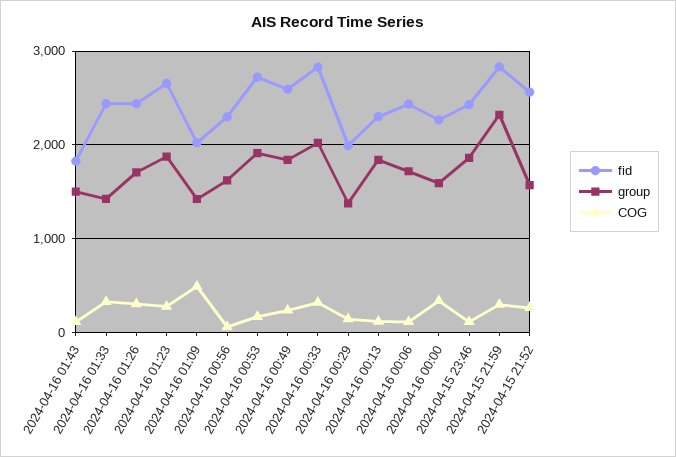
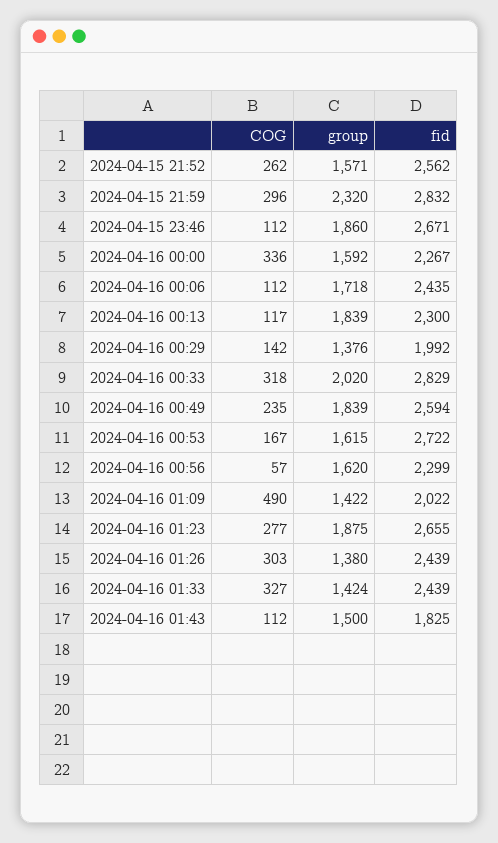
group, 2024-04-16 01:26: 1700 -> 1380
group, 2024-04-16 00:53: 1900 -> 1615
fid, 2024-04-15 23:46: 2400 -> 2671

